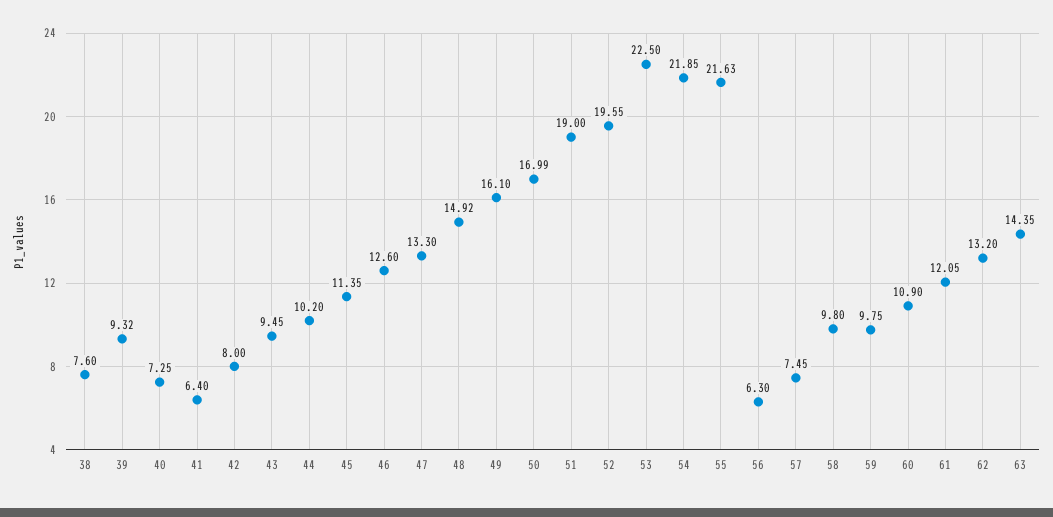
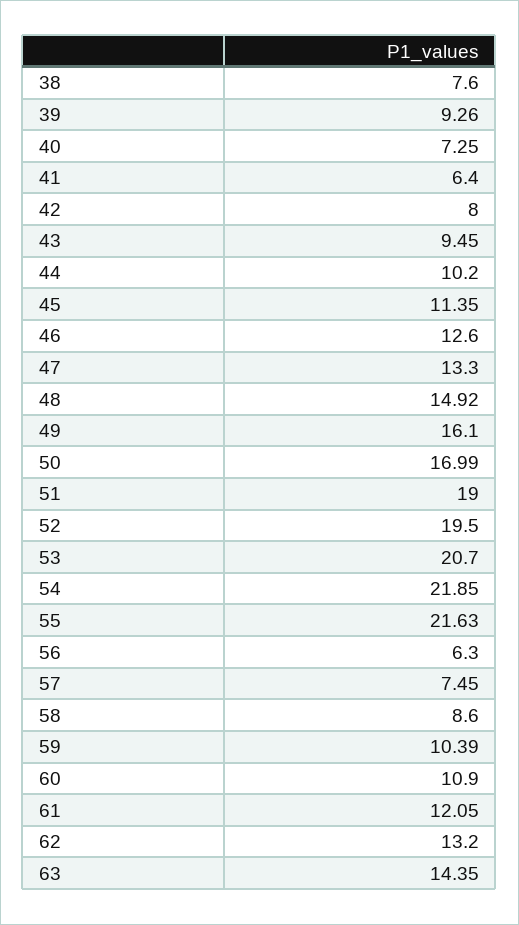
39: 9.32 -> 9.26
52: 19.55 -> 19.5
53: 22.5 -> 20.7
58: 9.8 -> 8.6
59: 9.75 -> 10.39

